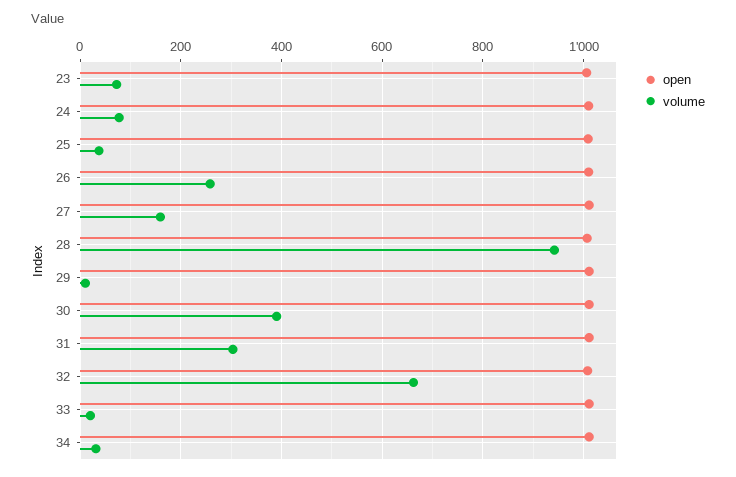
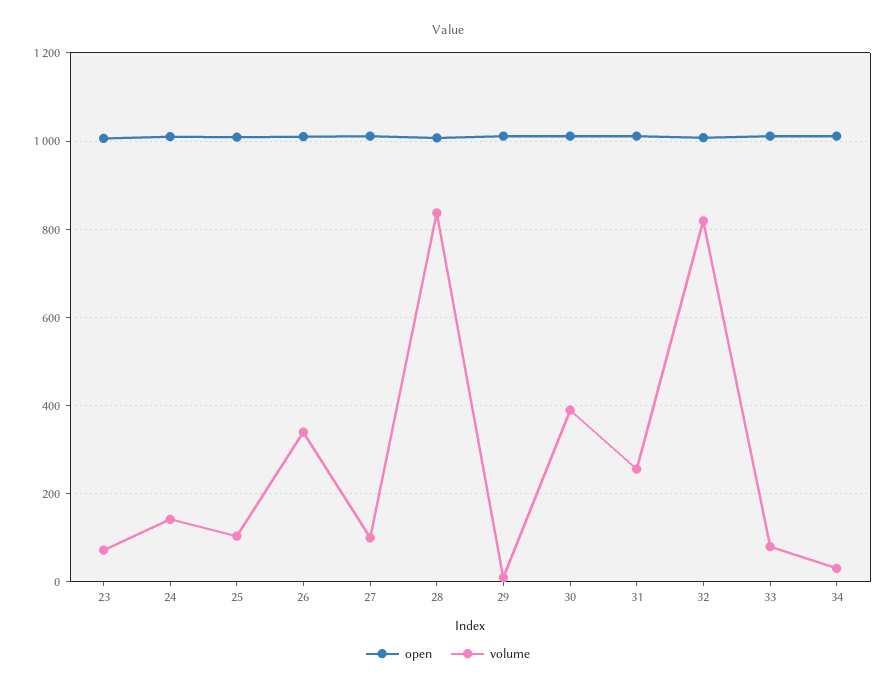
volume, 24: 80 -> 140
volume, 25: 40 -> 100
volume, 26: 260 -> 340
volume, 27: 160 -> 100
volume, 28: 940 -> 840
volume, 31: 300 -> 260
volume, 32: 660 -> 820
volume, 33: 20 -> 80

